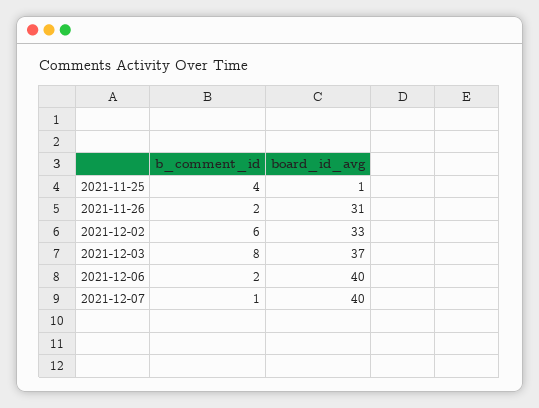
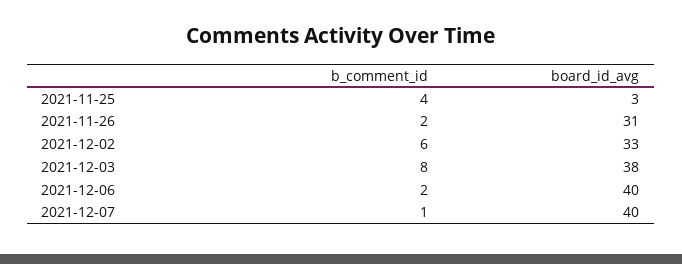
board_id_avg, 2021-11-25: 1 -> 3
board_id_avg, 2021-12-03: 37 -> 38

